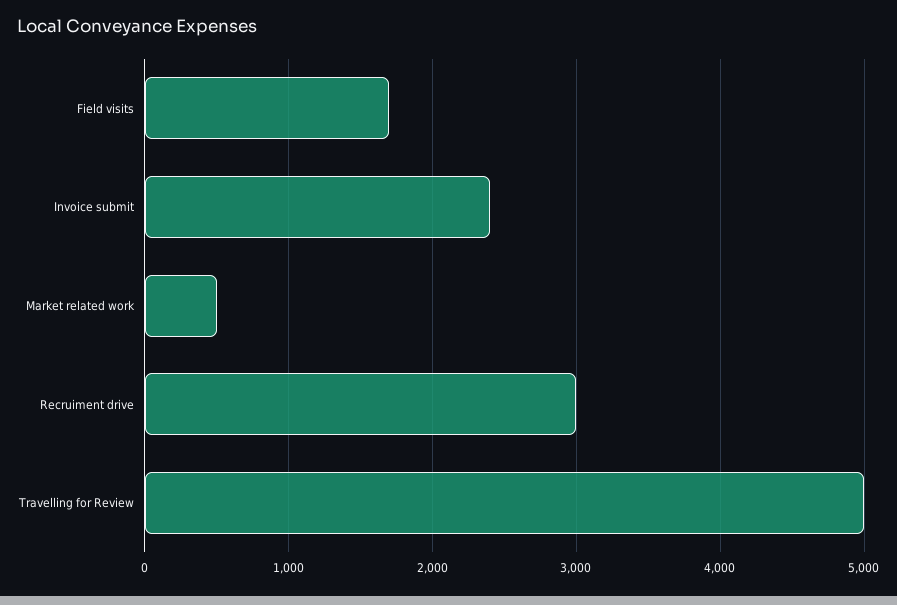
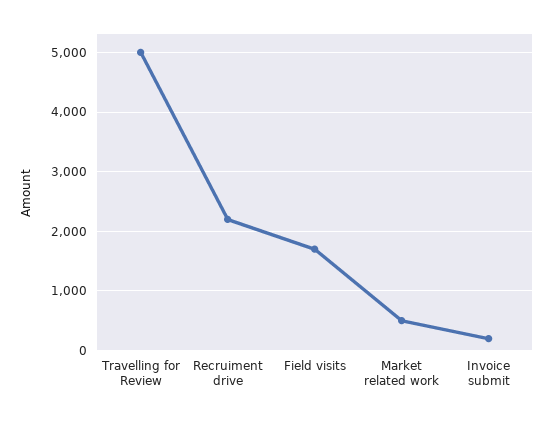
Invoice submit: 2400 -> 200
Recruiment drive: 3000 -> 2200

